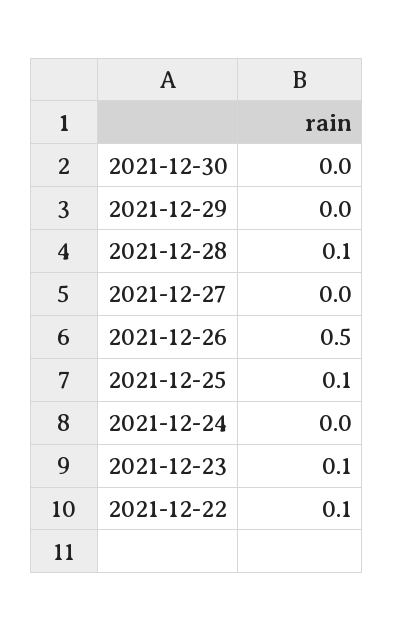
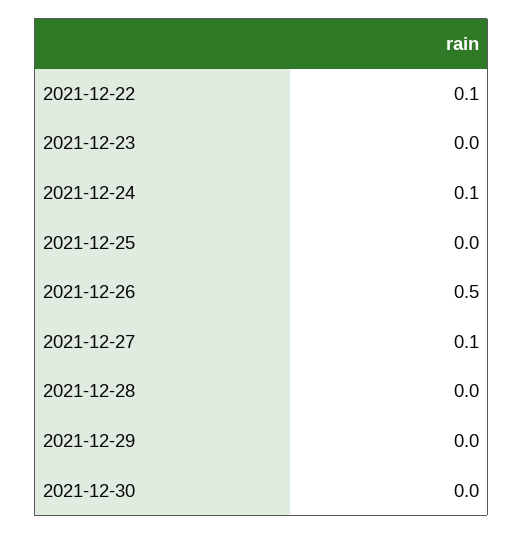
2021-12-28: 0.1 -> 0
2021-12-27: 0 -> 0.1
2021-12-25: 0.1 -> 0
2021-12-24: 0 -> 0.1
2021-12-23: 0.1 -> 0

